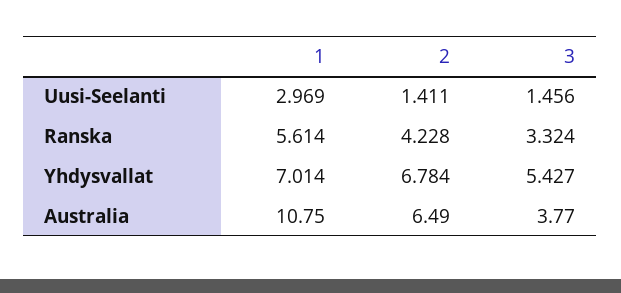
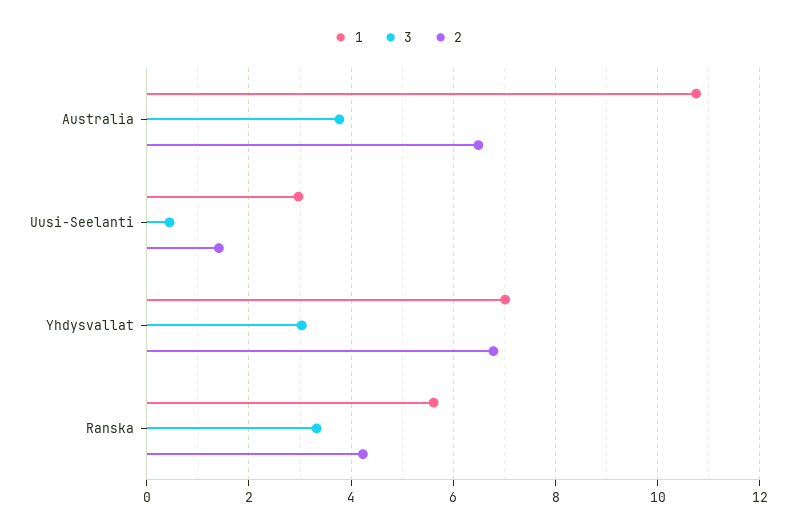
3, Uusi-Seelanti: 1.456 -> 0.4
3, Yhdysvallat: 5.427 -> 3

